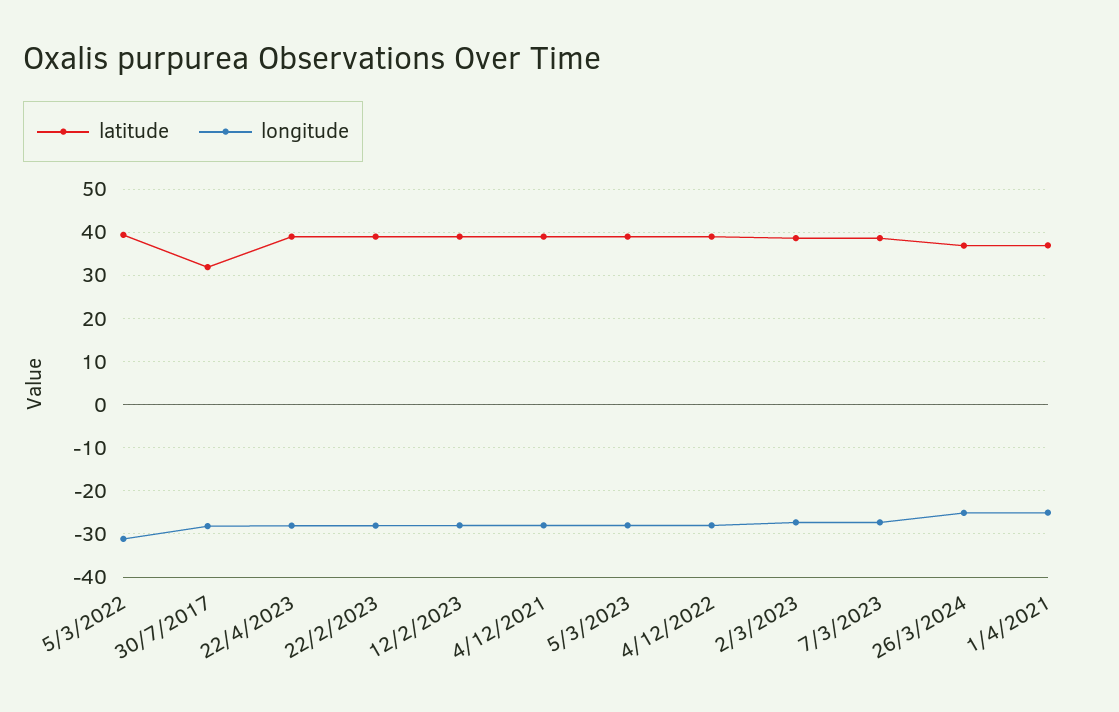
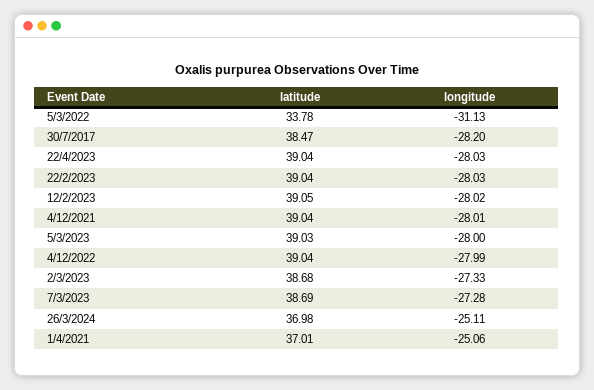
latitude, 5/3/2022: 40 -> 33.78
latitude, 30/7/2017: 32 -> 38.47

